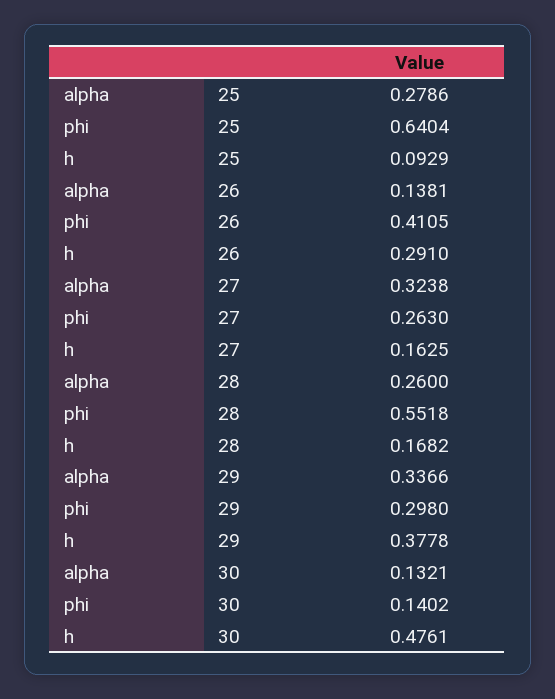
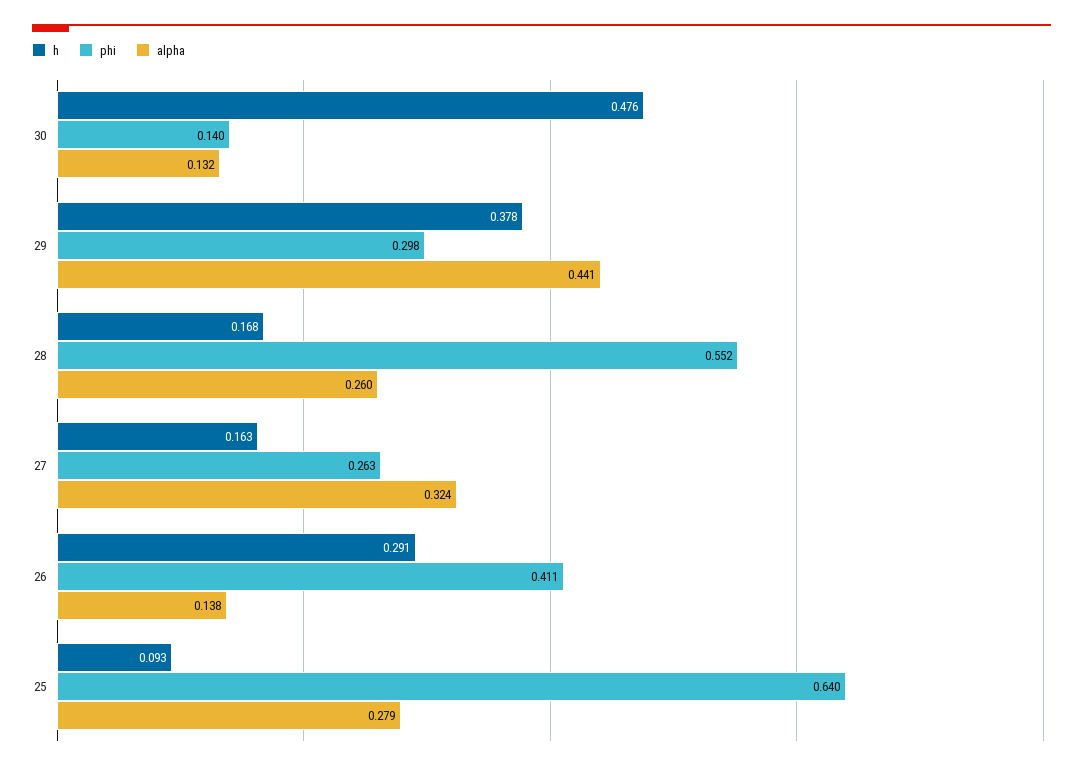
alpha, 29: 0.3366 -> 0.441

